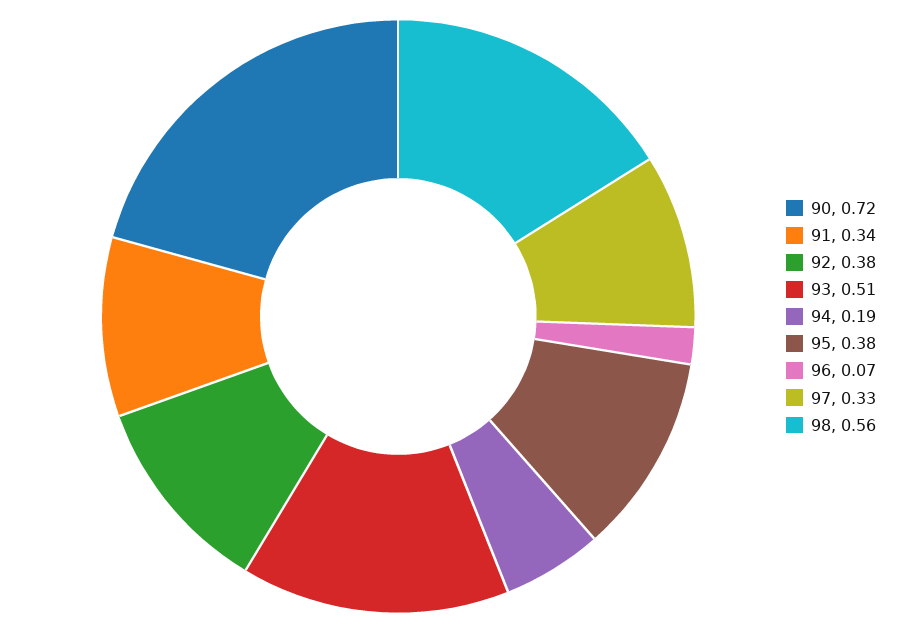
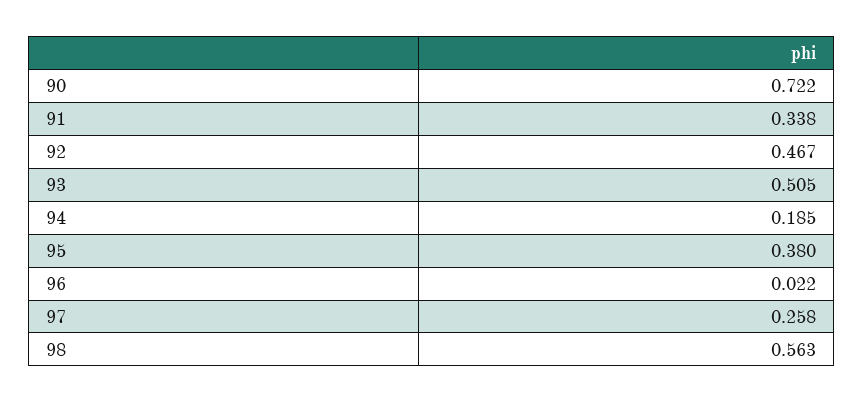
92: 0.38 -> 0.467
96: 0.07 -> 0.022
97: 0.33 -> 0.258

